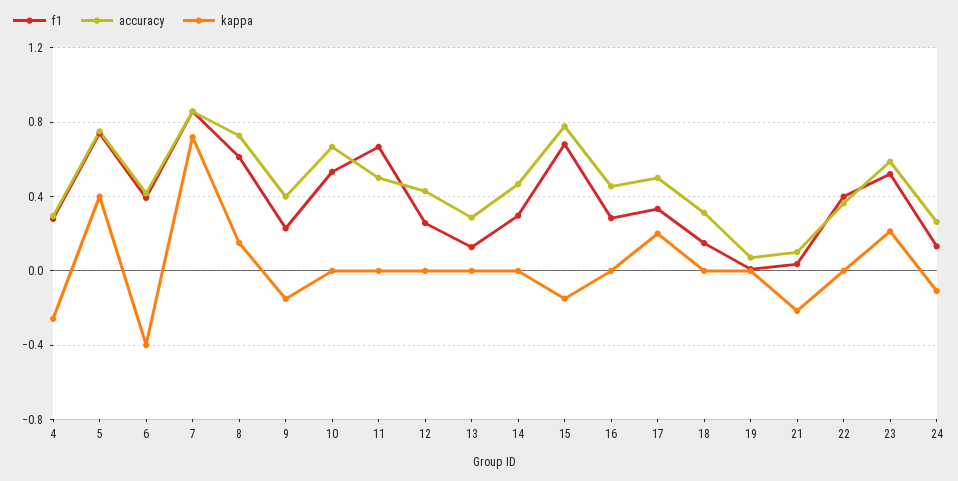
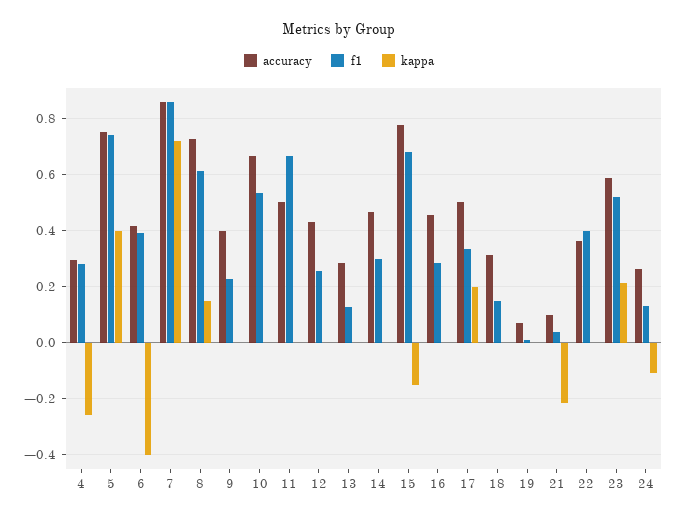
kappa, 9: -0.15 -> 0

